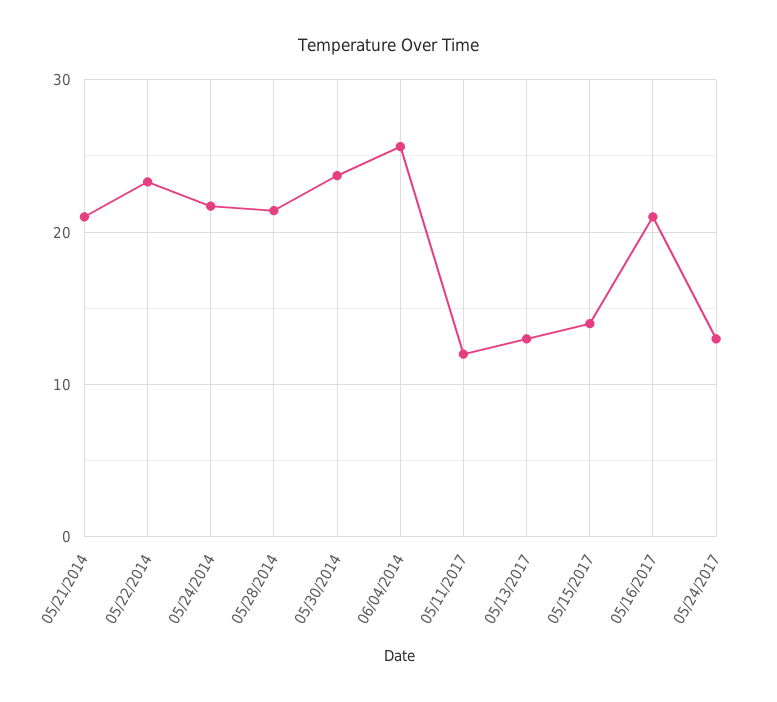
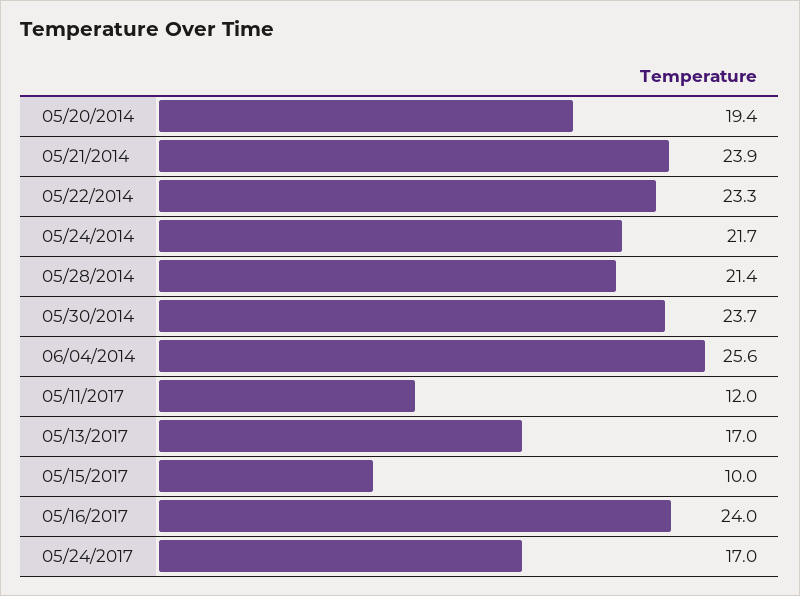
05/21/2014: 21 -> 23.9
05/13/2017: 13 -> 17
05/15/2017: 14 -> 10
05/16/2017: 21 -> 24
05/24/2017: 13 -> 17
05/20/2014: none -> 19.4

